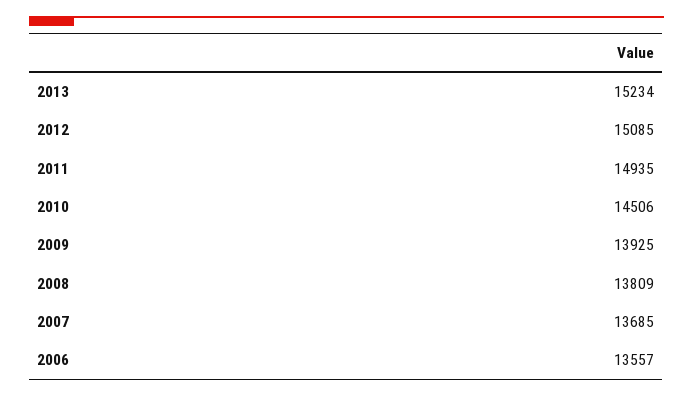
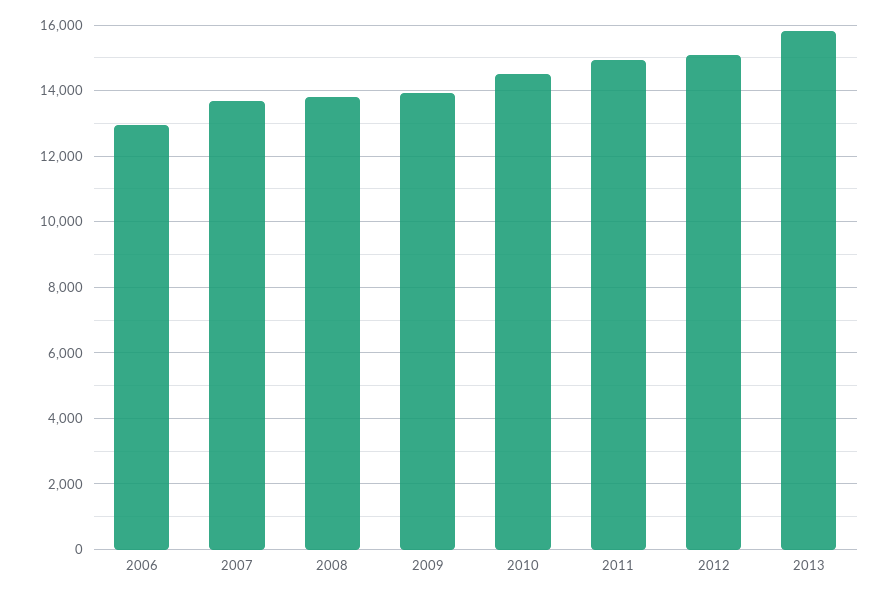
2013: 15234 -> 15800
2006: 13557 -> 13000

